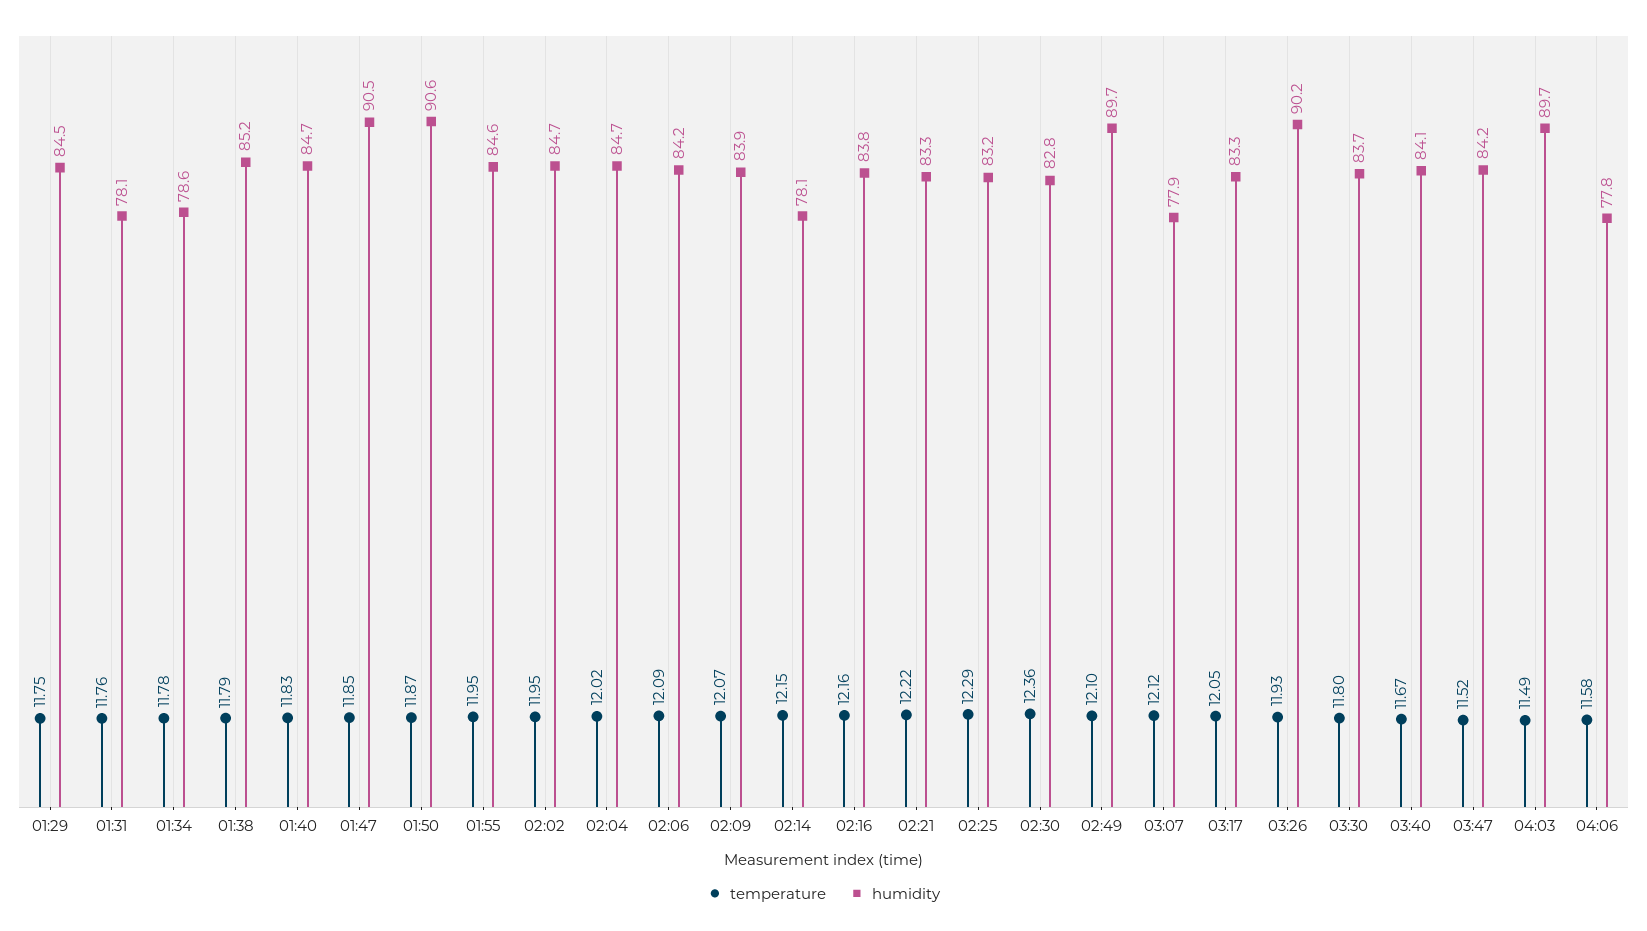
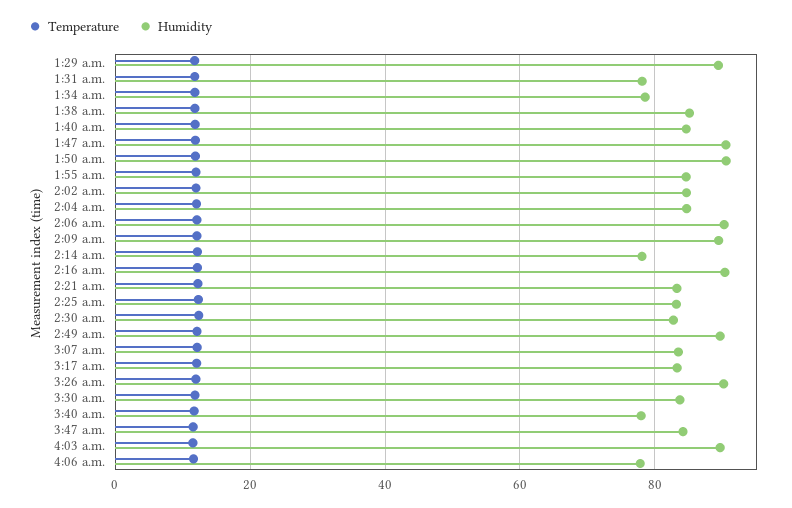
humidity, 01:29: 84.5 -> 90
humidity, 02:06: 84.2 -> 90
humidity, 02:09: 83.9 -> 90
humidity, 02:16: 83.8 -> 90
humidity, 03:07: 77.9 -> 84
humidity, 03:40: 84.1 -> 78

